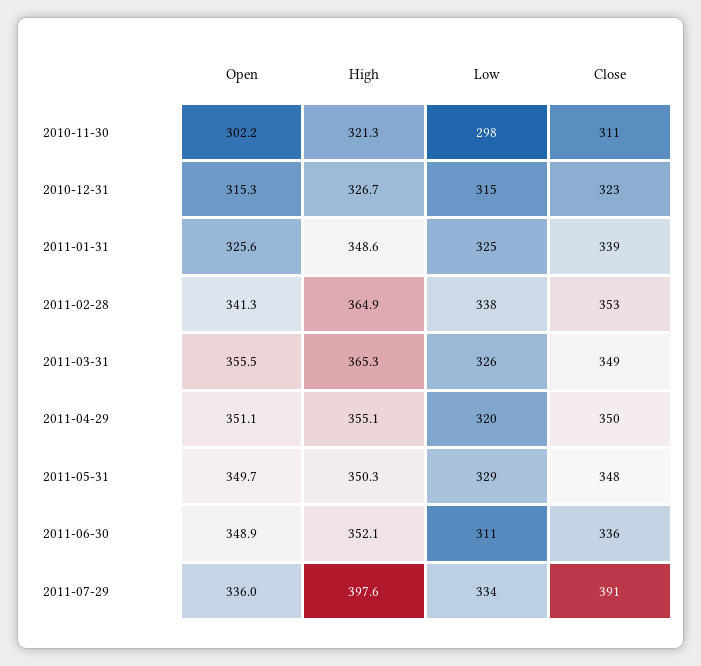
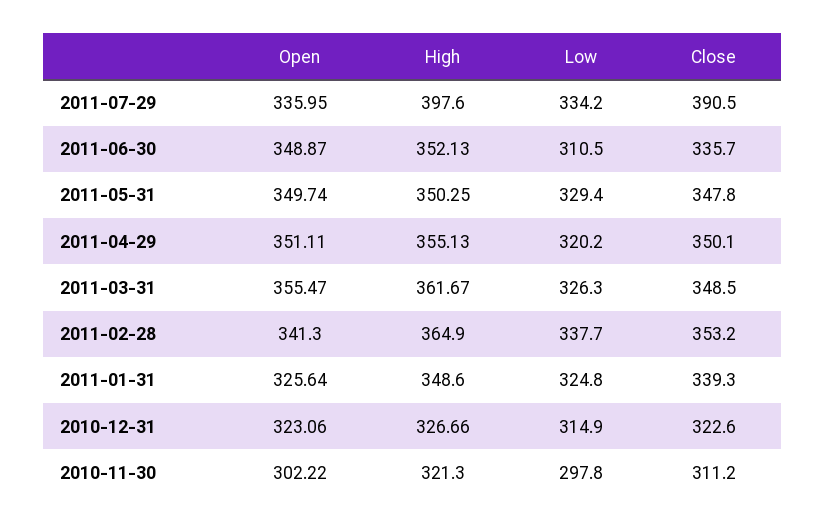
Open, 2010-12-31: 315.3 -> 323.06
High, 2011-03-31: 365.3 -> 361.67

